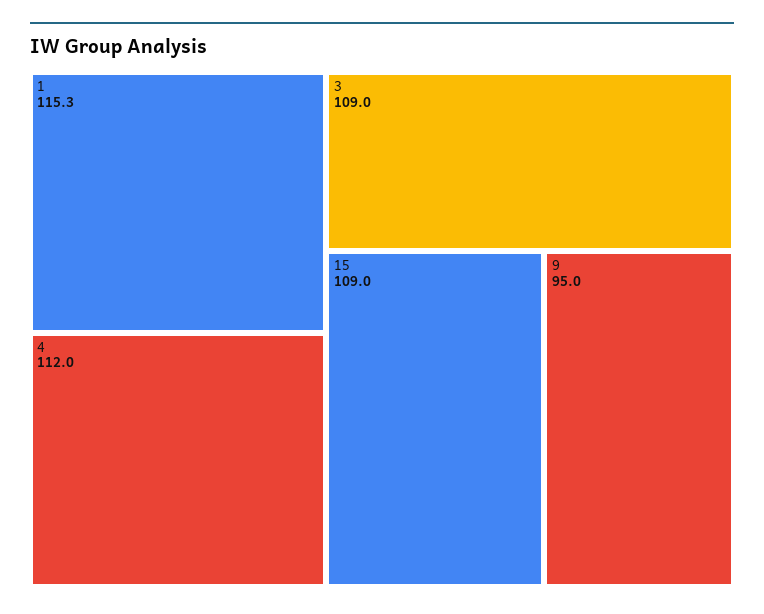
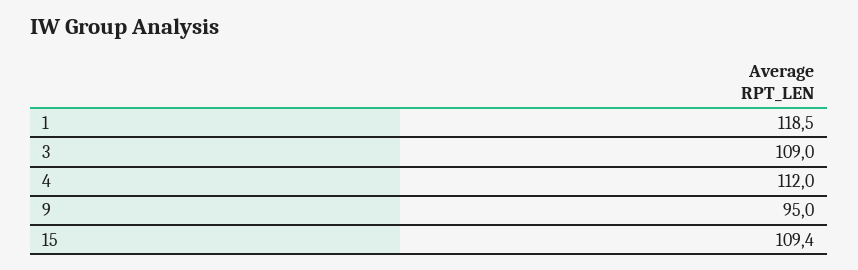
1: 115.3 -> 118.5
15: 109 -> 109.4

